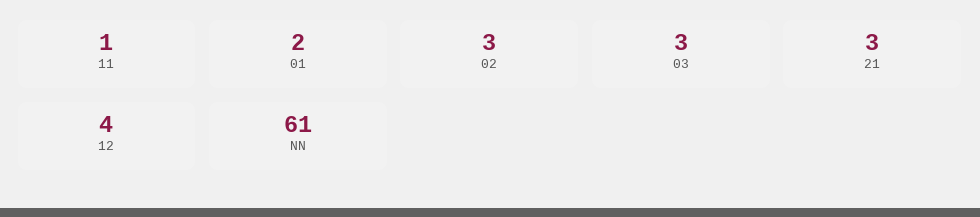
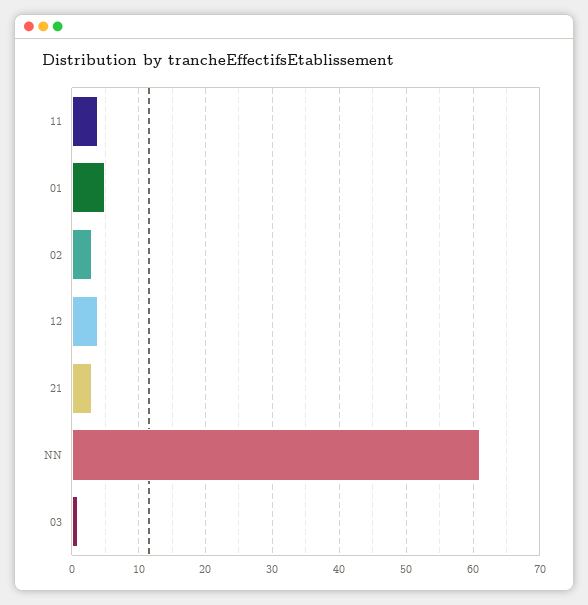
11: 1 -> 4
01: 2 -> 5
03: 3 -> 1

